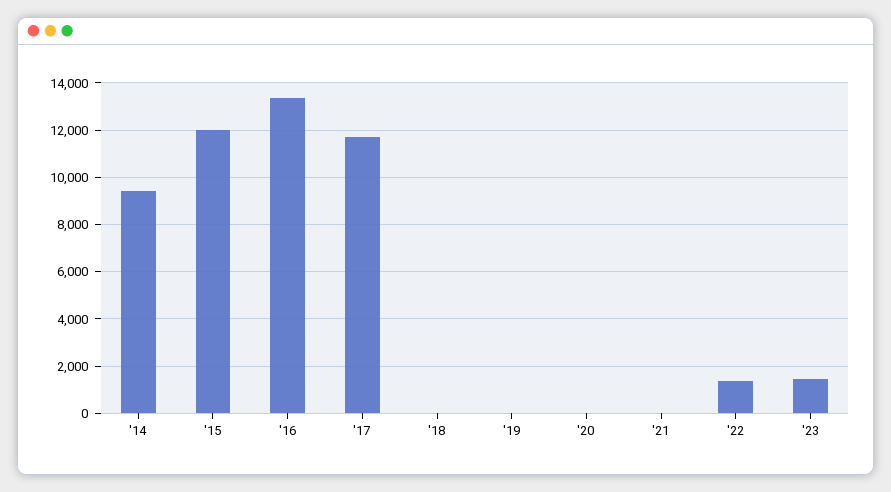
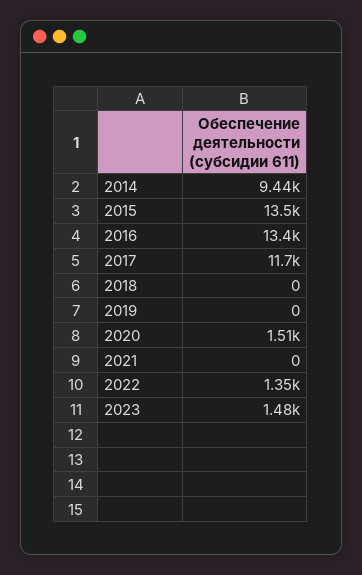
'15: 12000 -> 13500
'20: 0 -> 1510

